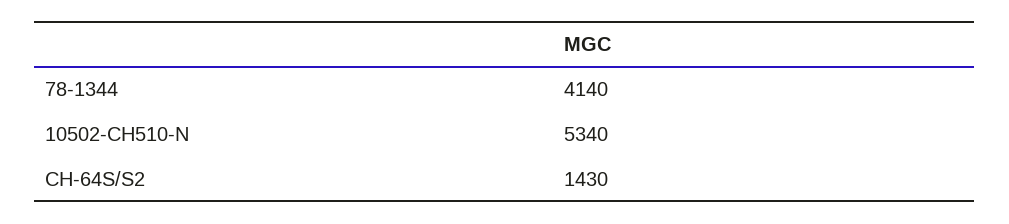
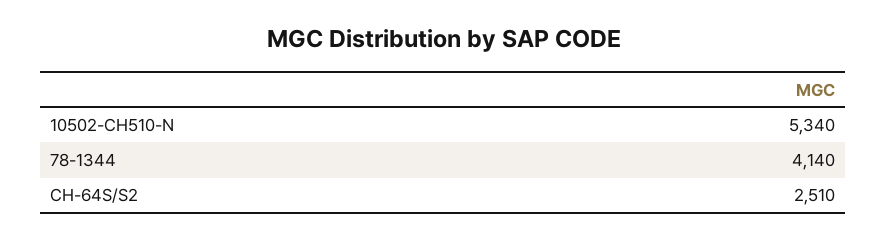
CH-64S/S2: 1430 -> 2510

